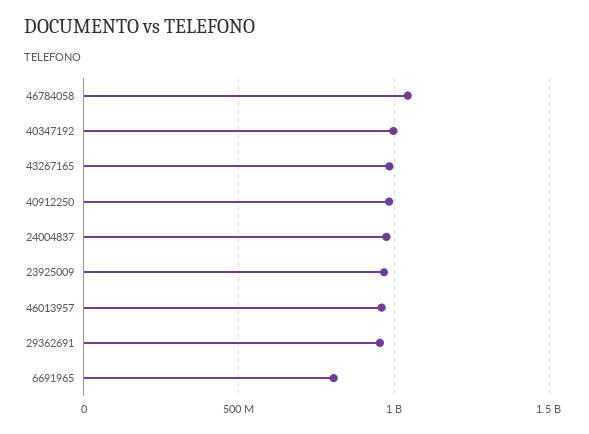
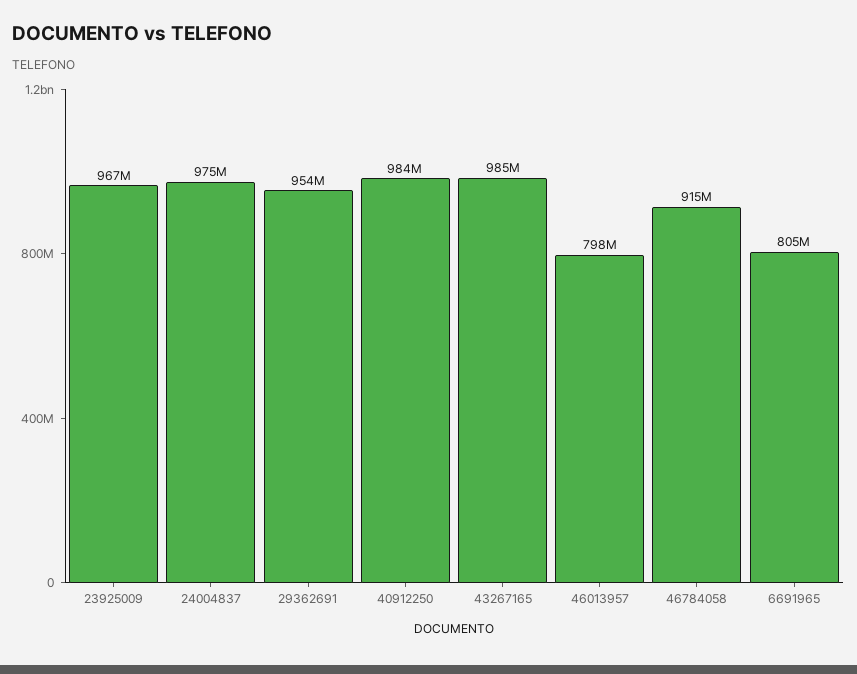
46784058: 1050000000 -> 915000000
40347192: 1000000000 -> none
46013957: 950000000 -> 798000000

